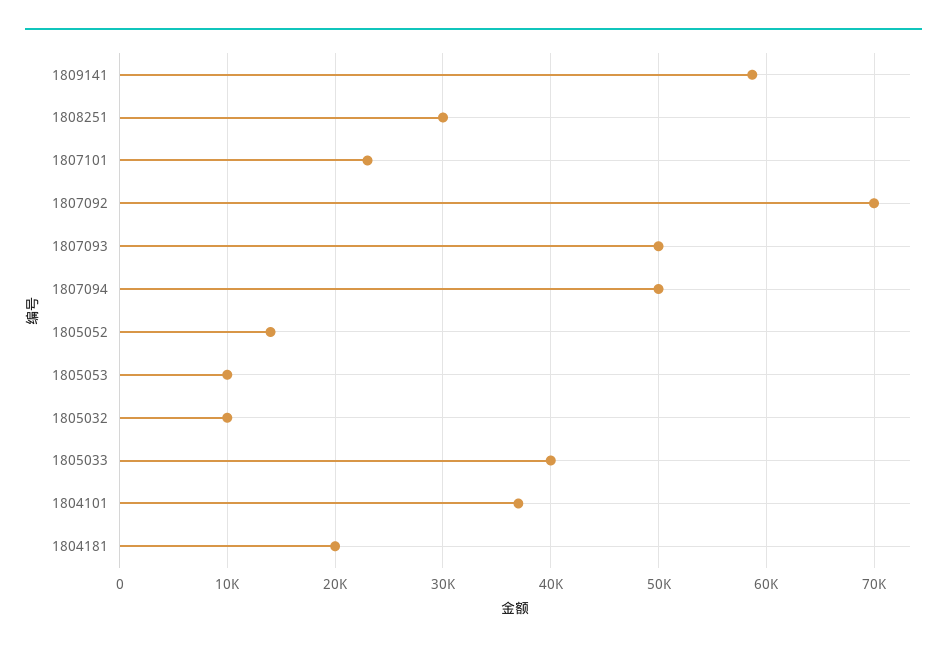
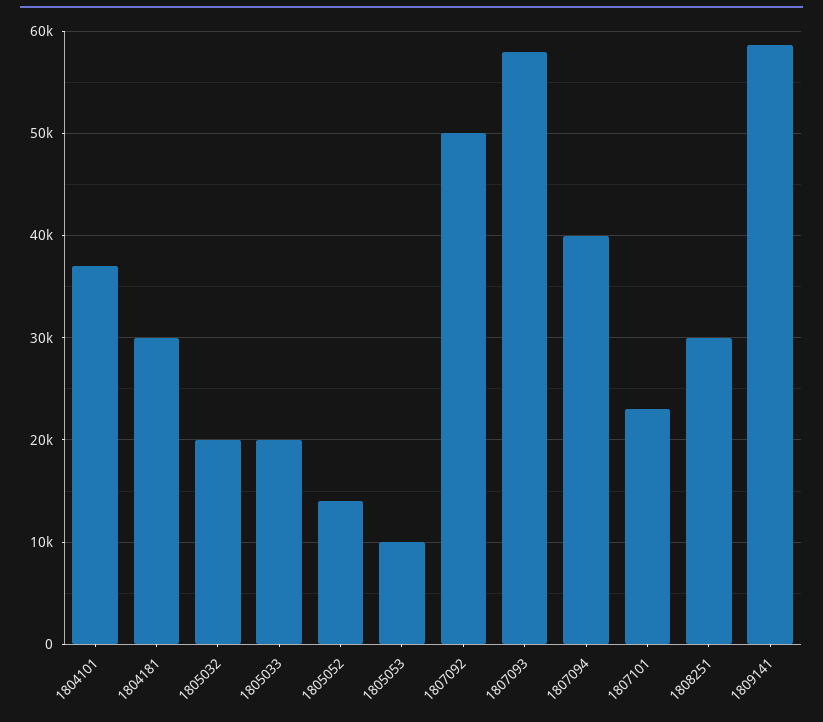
1807092: 70000 -> 50000
1807093: 50000 -> 58000
1807094: 50000 -> 40000
1805032: 10000 -> 20000
1805033: 40000 -> 20000
1804181: 20000 -> 30000

